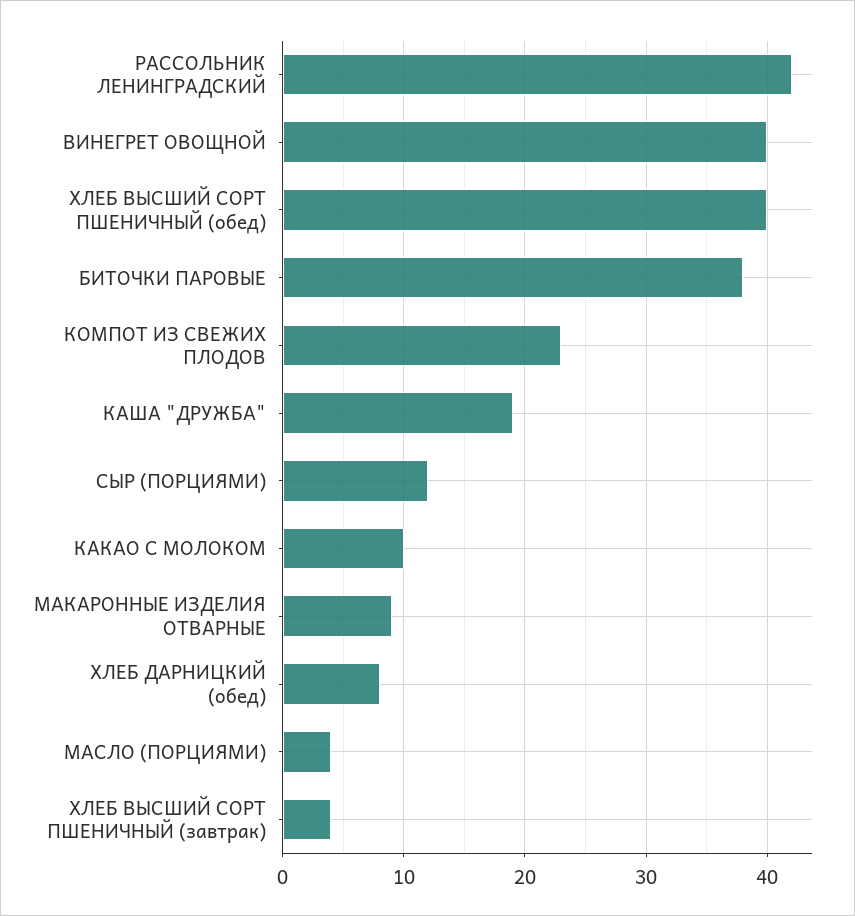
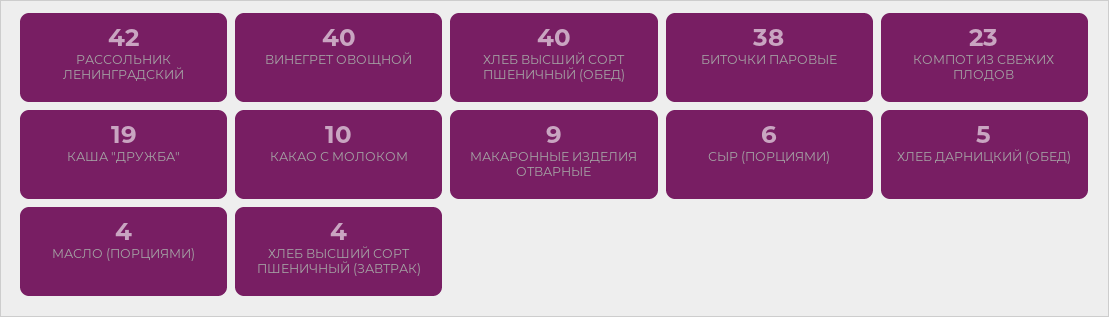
СЫР (ПОРЦИЯМИ): 12 -> 6
ХЛЕБ ДАРНИЦКИЙ (обед): 8 -> 5

